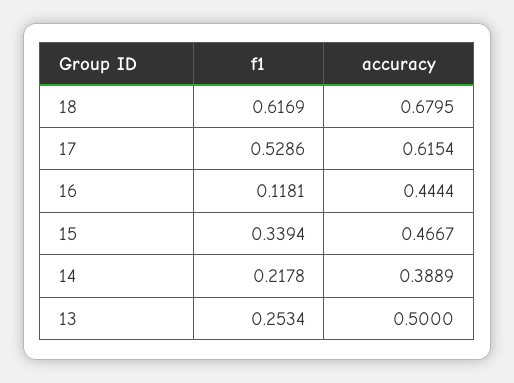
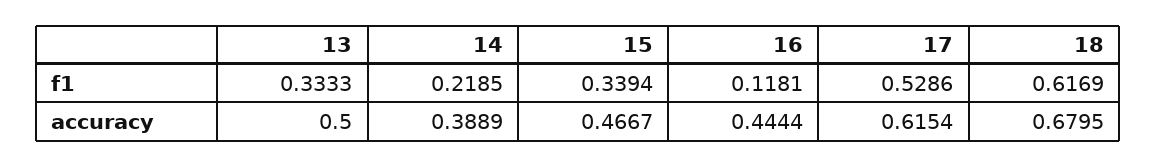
f1, 14: 0.2178 -> 0.2185
f1, 13: 0.2534 -> 0.3333

